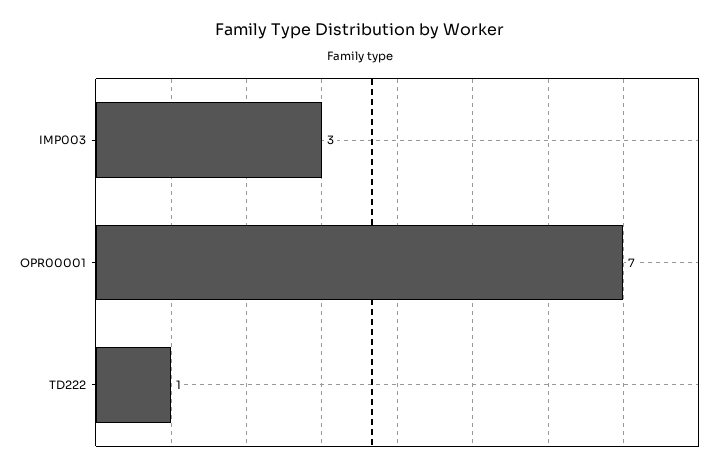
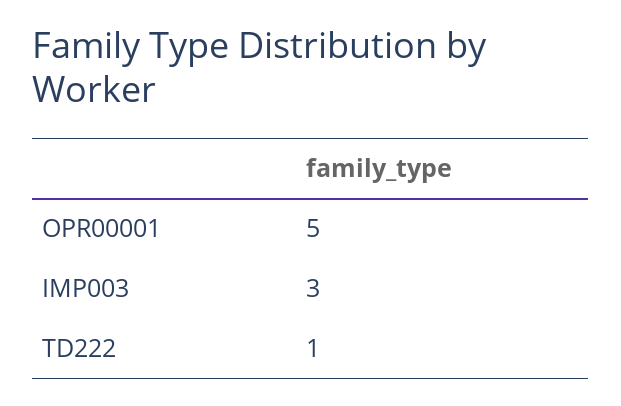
OPR00001: 7 -> 5

